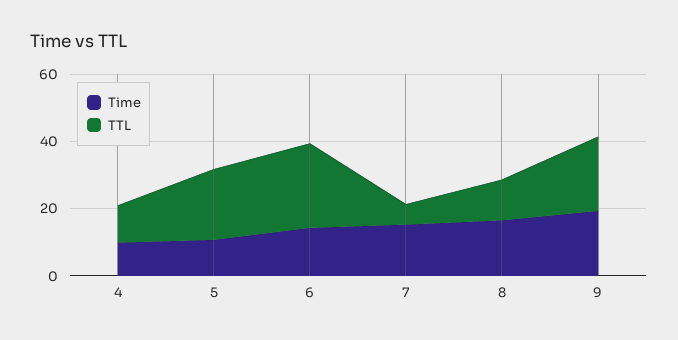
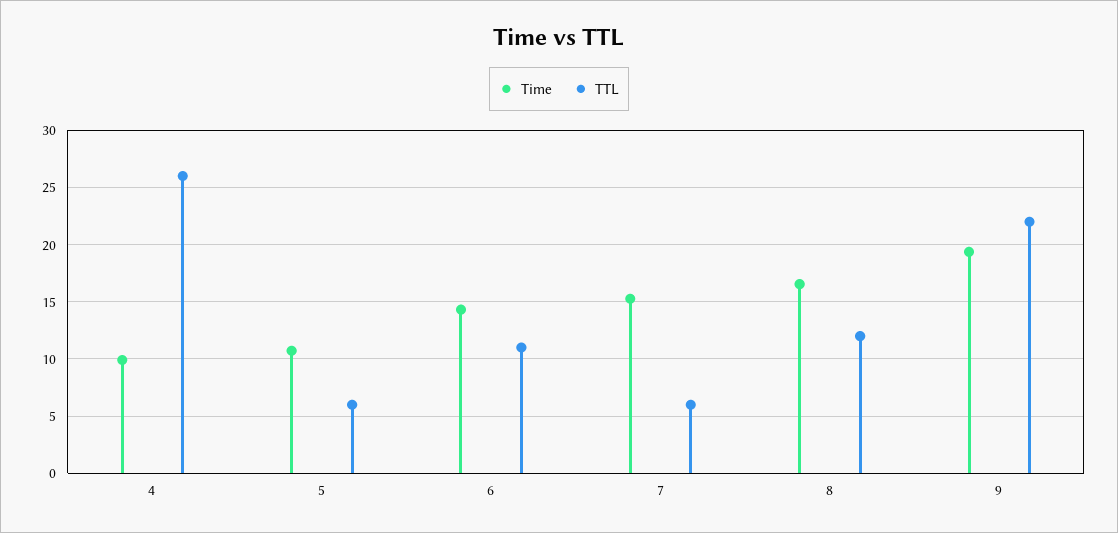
TTL, 4: 10 -> 26
TTL, 5: 20 -> 6
TTL, 6: 25 -> 11

